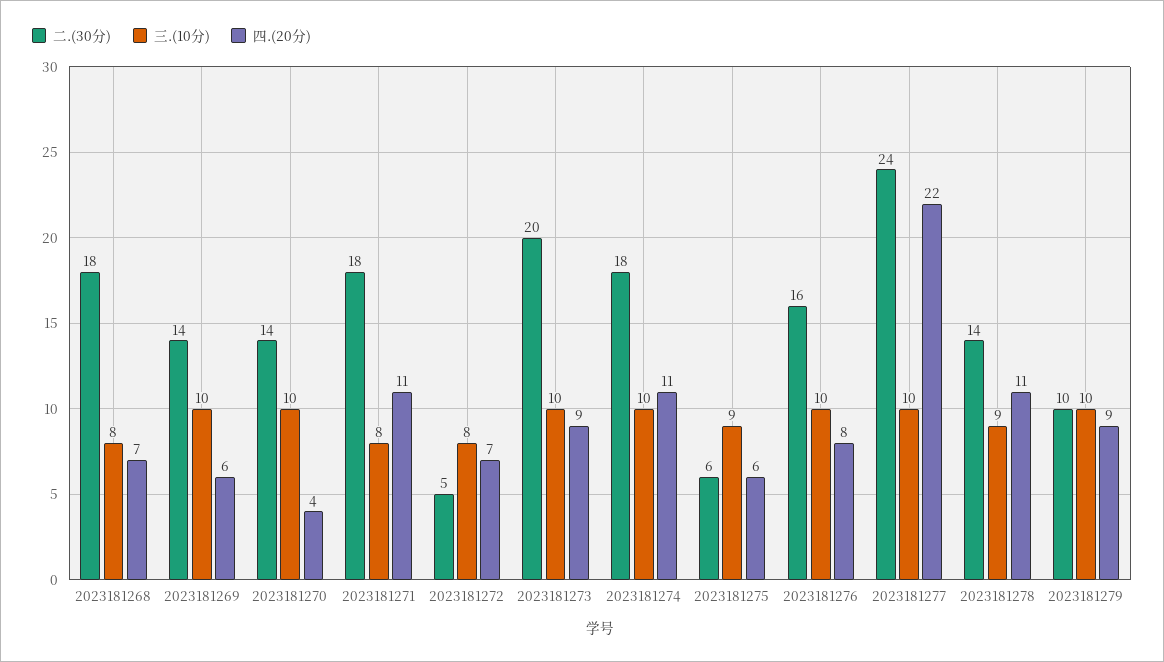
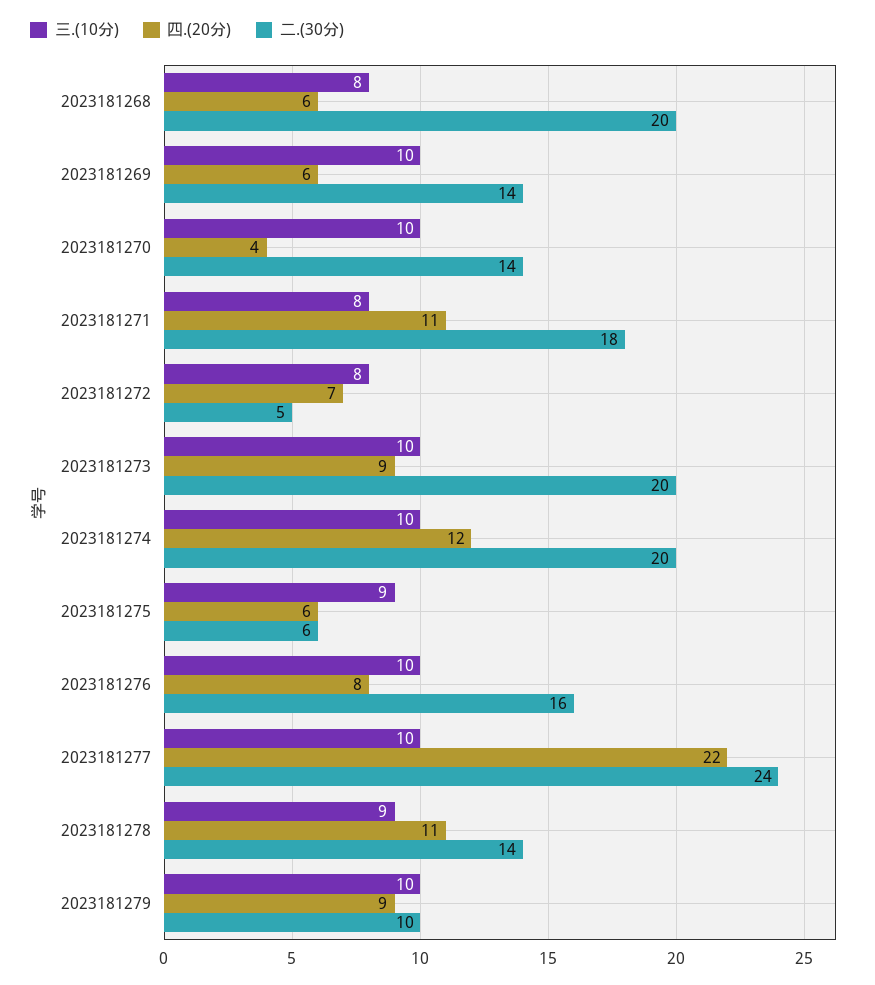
二.(30分), 2023181268: 18 -> 20
四.(20分), 2023181268: 7 -> 6
二.(30分), 2023181274: 18 -> 20
四.(20分), 2023181274: 11 -> 12

